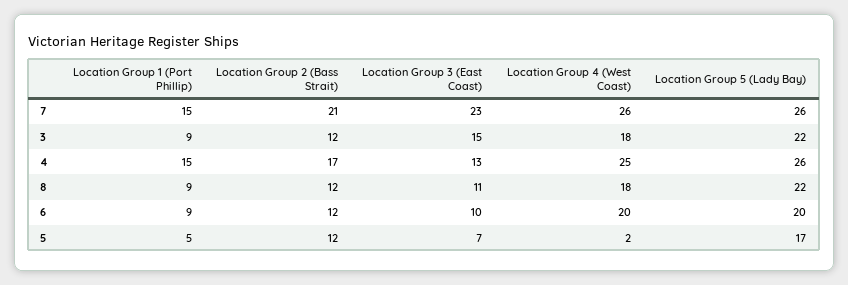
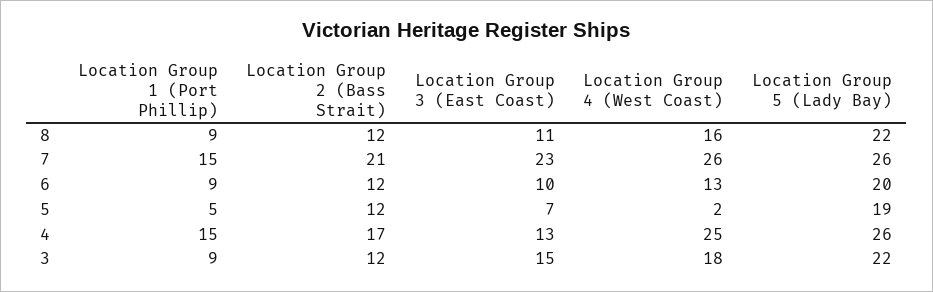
Location Group 4 (West Coast), 8: 18 -> 16
Location Group 4 (West Coast), 6: 20 -> 13
Location Group 5 (Lady Bay), 5: 17 -> 19

